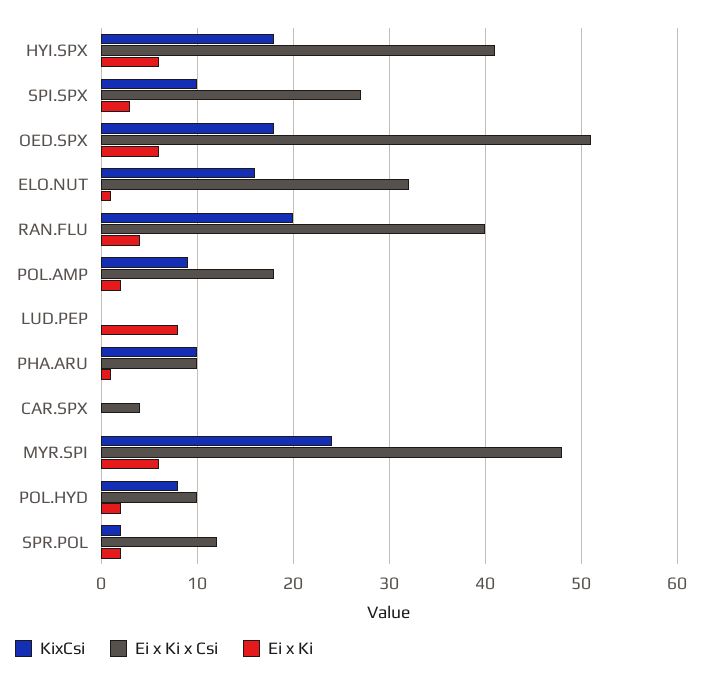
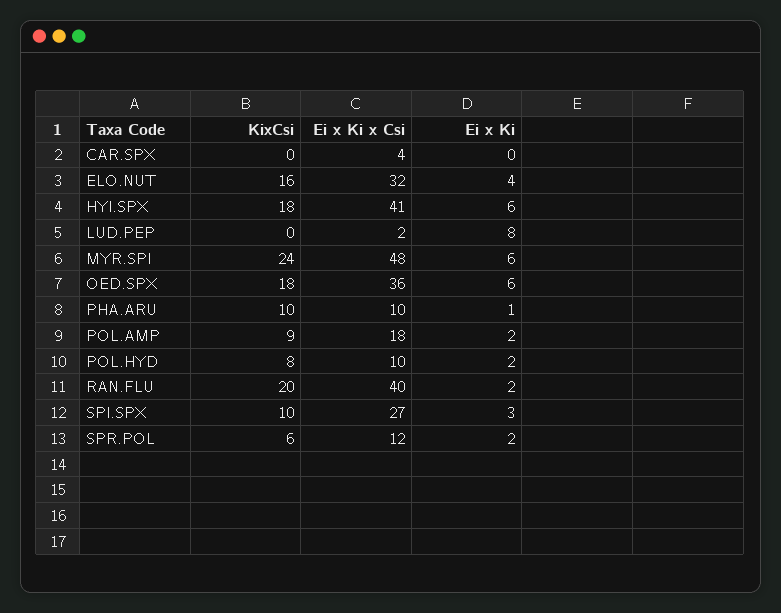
Ei x Ki x Csi, OED.SPX: 51 -> 36
Ei x Ki, ELO.NUT: 1 -> 4
Ei x Ki, RAN.FLU: 4 -> 2
Ei x Ki x Csi, LUD.PEP: 0 -> 2
KixCsi, SPR.POL: 2 -> 6

